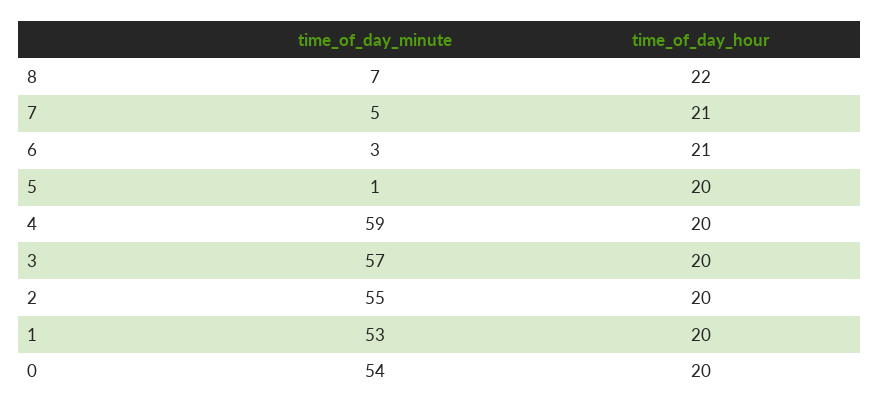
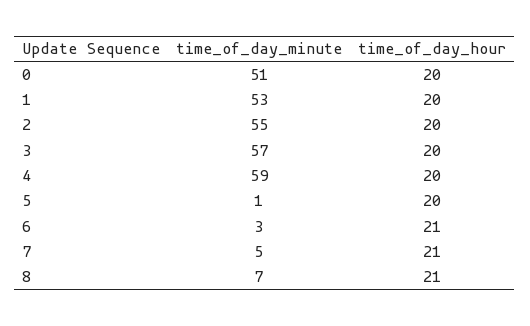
time_of_day_hour, 8: 22 -> 21
time_of_day_minute, 0: 54 -> 51

